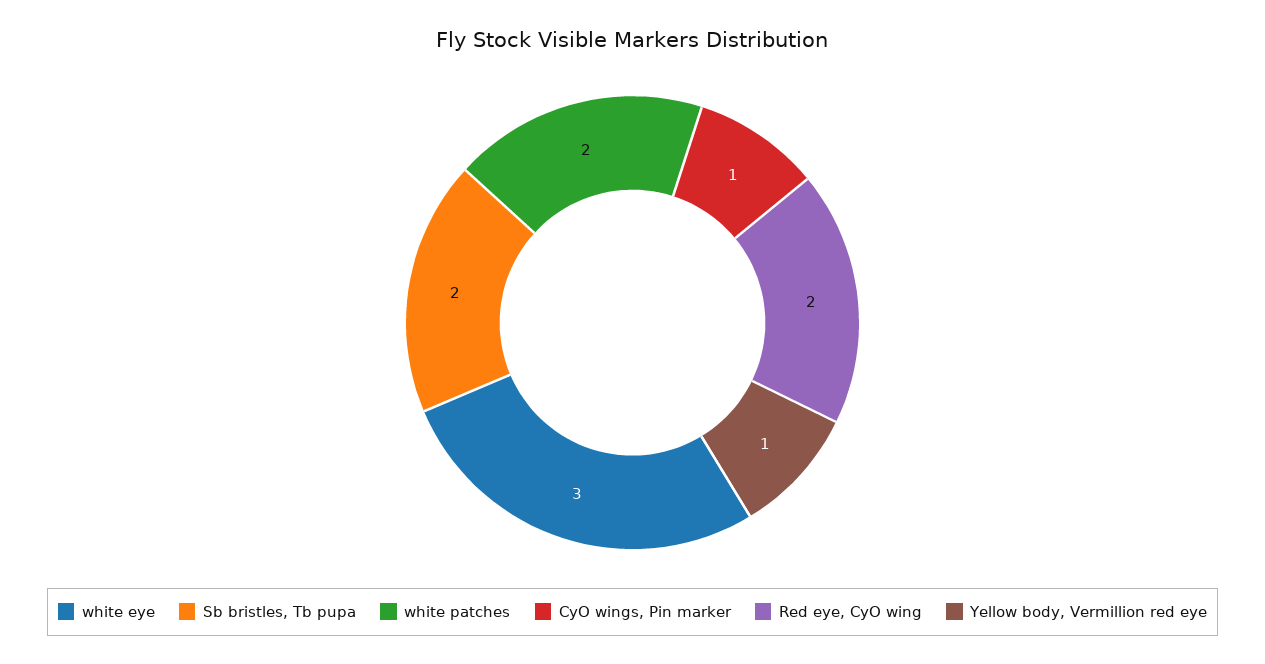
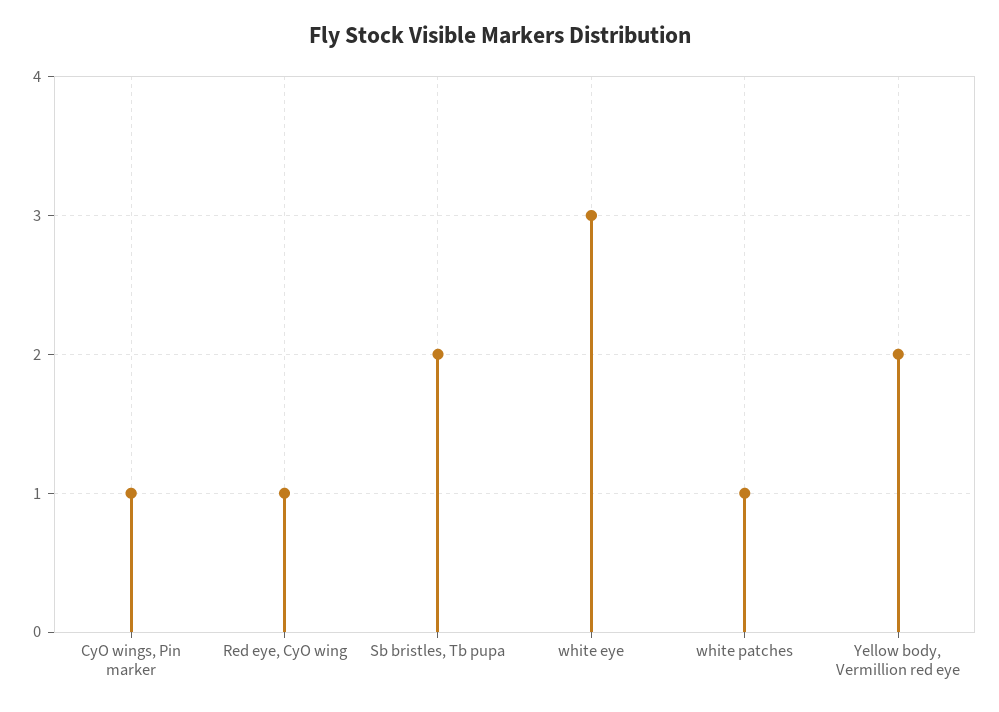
white patches: 2 -> 1
Red eye, CyO wing: 2 -> 1
Yellow body, Vermillion red eye: 1 -> 2

